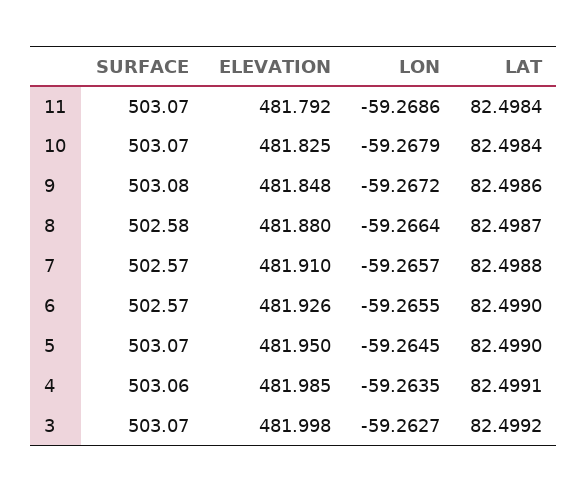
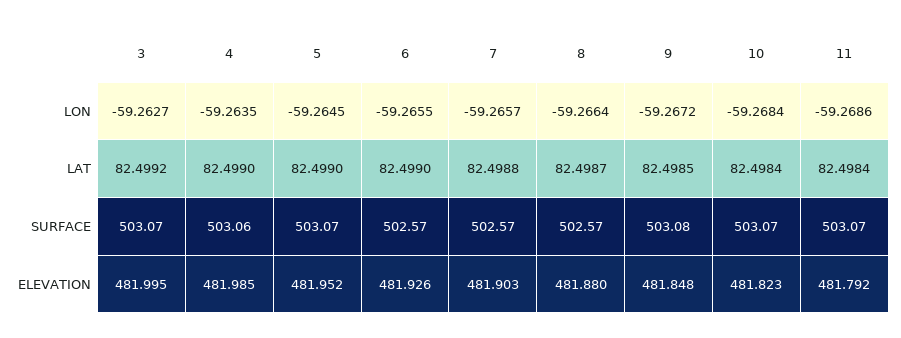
ELEVATION, 10: 481.825 -> 481.823
LON, 10: -59.2679 -> -59.2684
LAT, 9: 82.4986 -> 82.4985
SURFACE, 8: 502.58 -> 502.57
ELEVATION, 7: 481.91 -> 481.903
ELEVATION, 5: 481.95 -> 481.952
LAT, 4: 82.4991 -> 82.499
ELEVATION, 3: 481.998 -> 481.995

